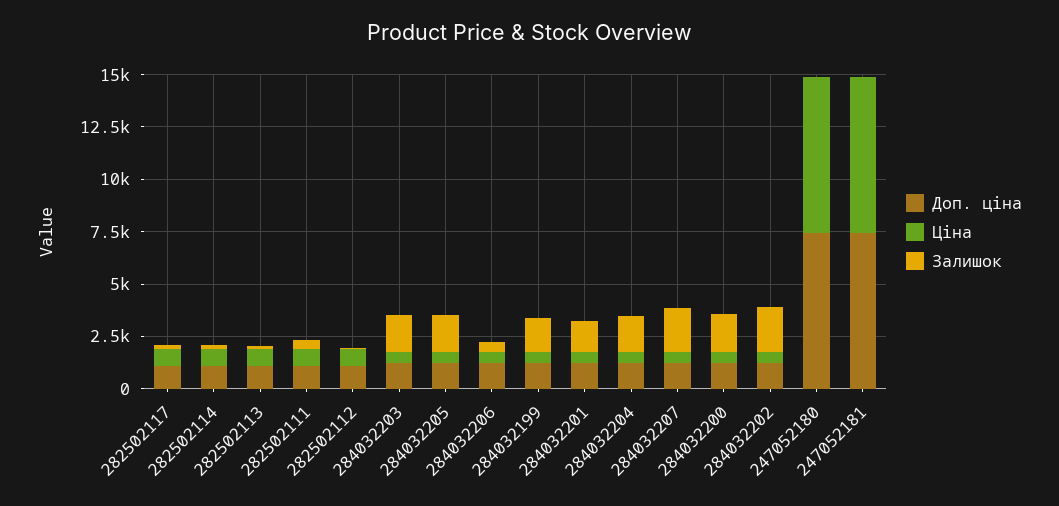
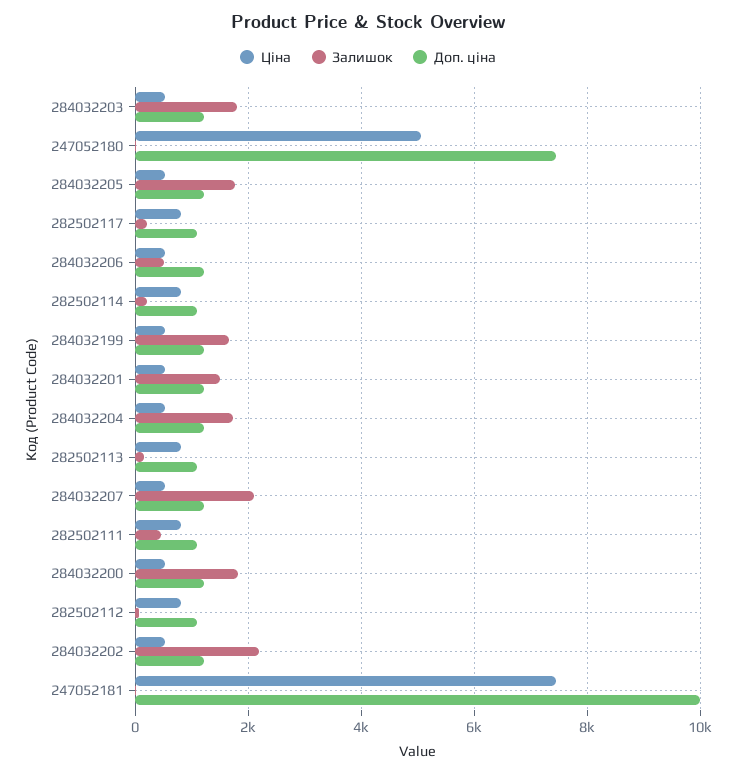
Ціна, 247052180: 7500 -> 5000
Доп. ціна, 247052181: 7500 -> 10000

